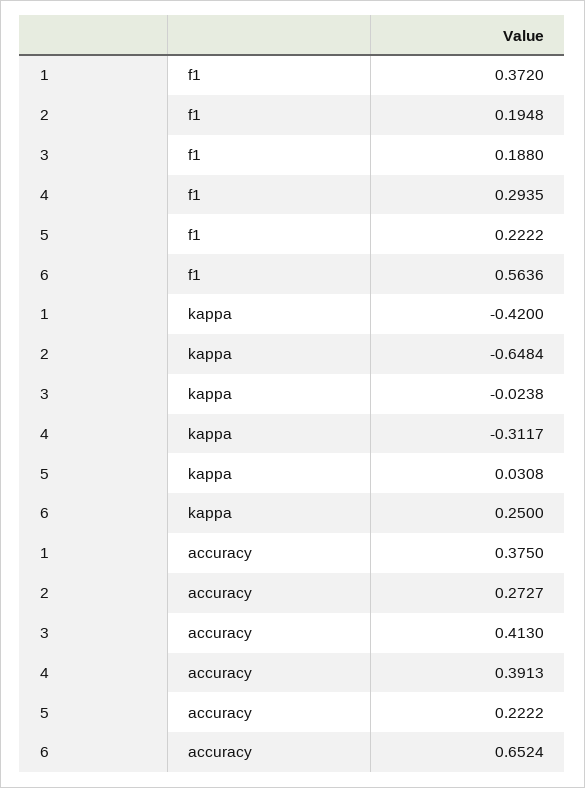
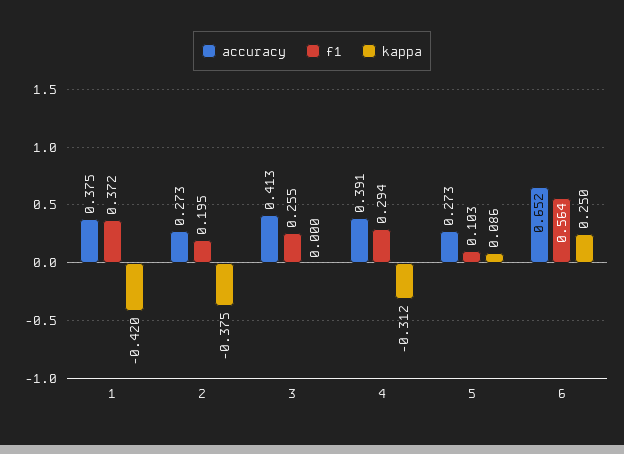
f1, 3: 0.188 -> 0.255
f1, 5: 0.2222 -> 0.103
kappa, 2: -0.6484 -> -0.375
kappa, 3: -0.0238 -> 0
kappa, 5: 0.0308 -> 0.086
accuracy, 5: 0.2222 -> 0.273

